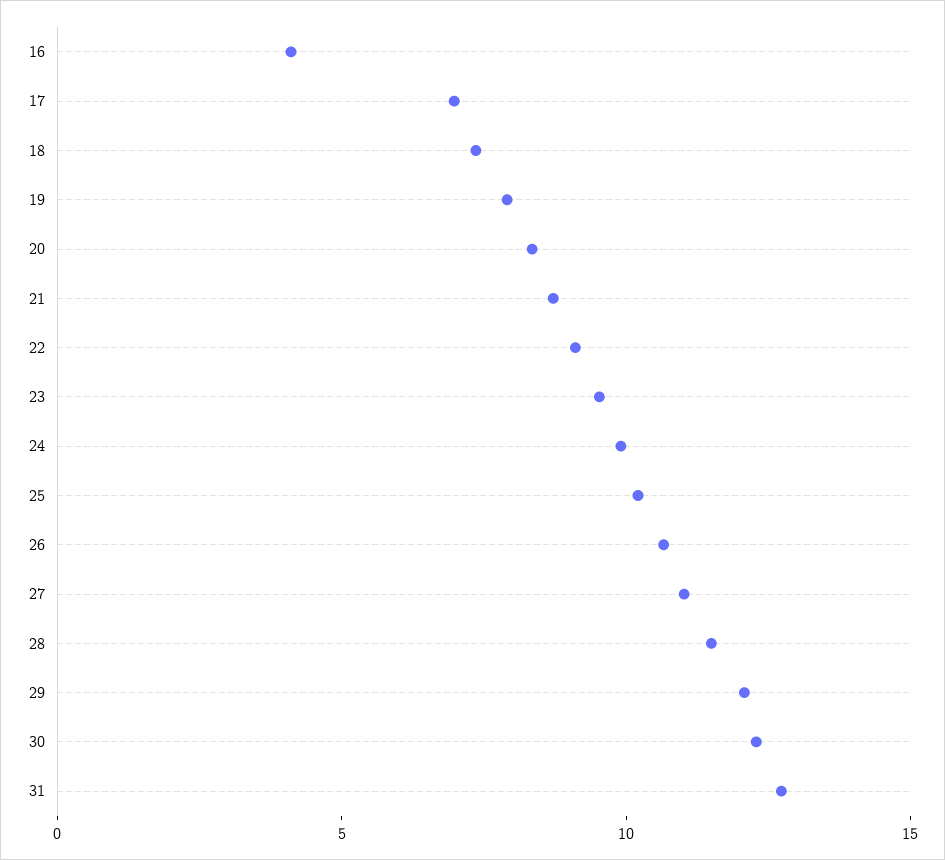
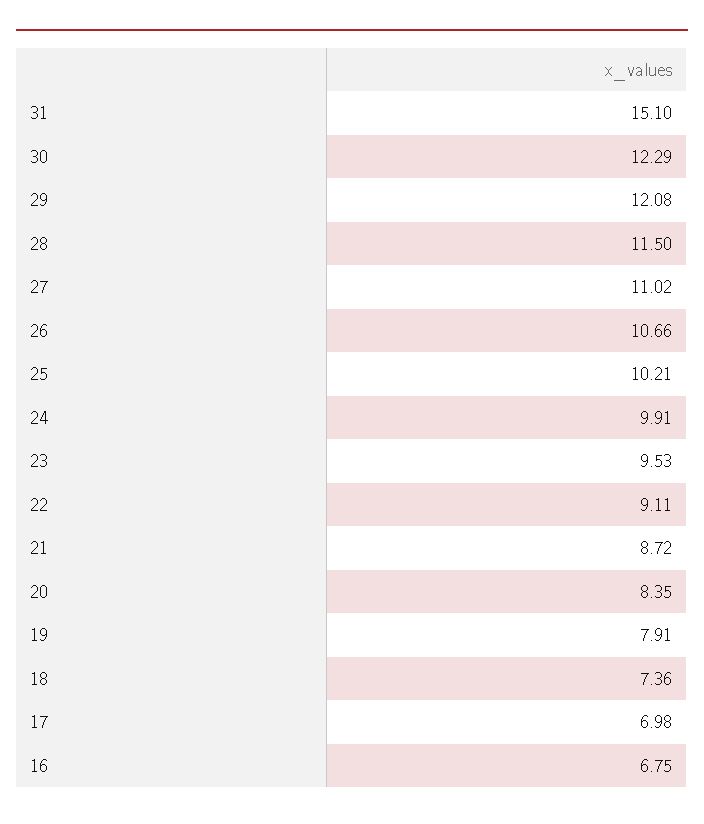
16: 4 -> 6.75
31: 13 -> 15.1

